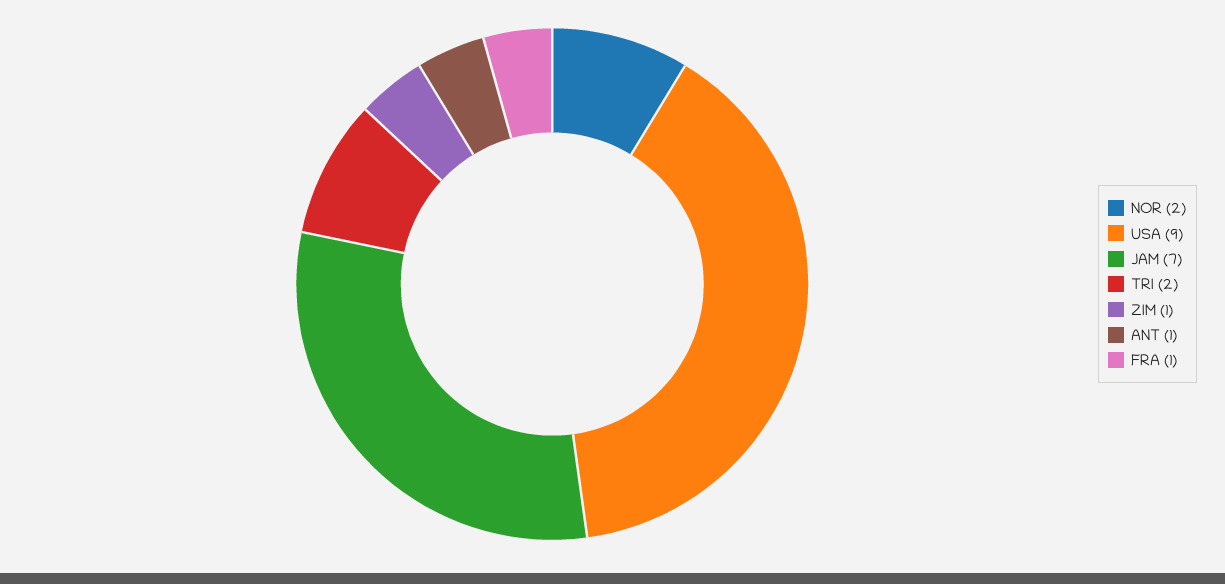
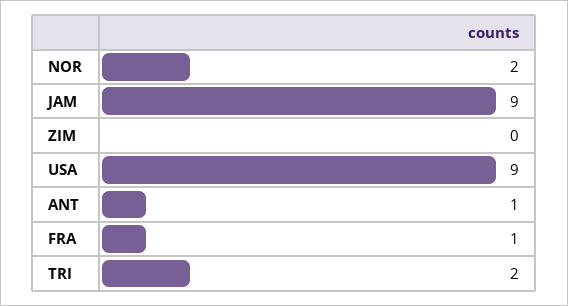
JAM: 7 -> 9
ZIM: 1 -> 0

